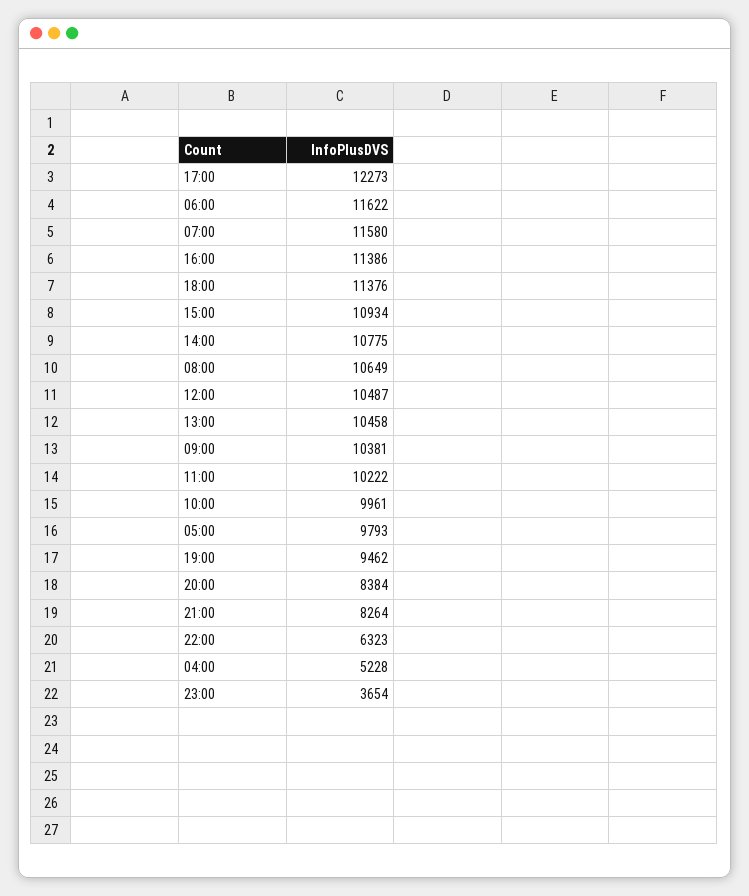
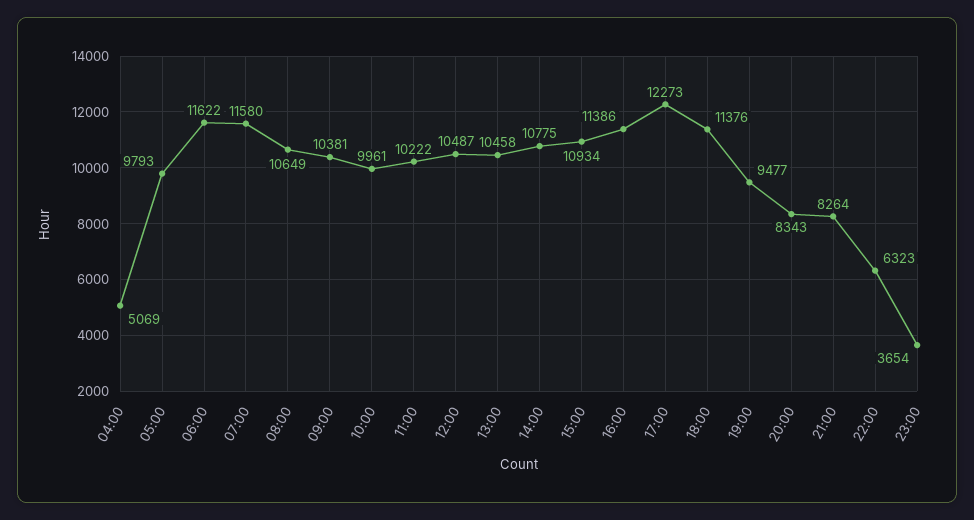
19:00: 9462 -> 9477
20:00: 8384 -> 8343
04:00: 5228 -> 5069

